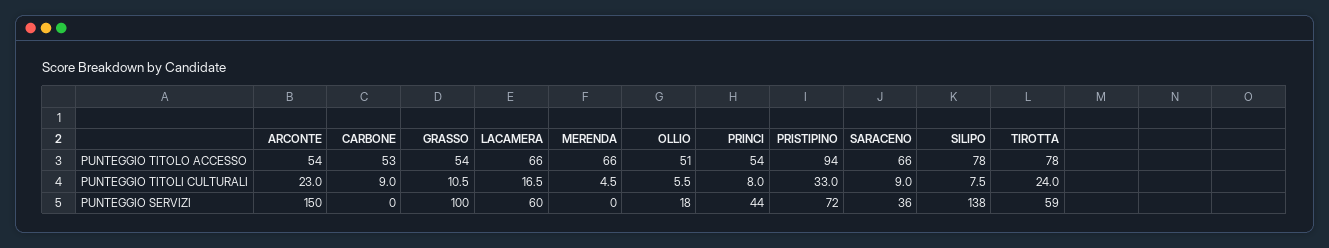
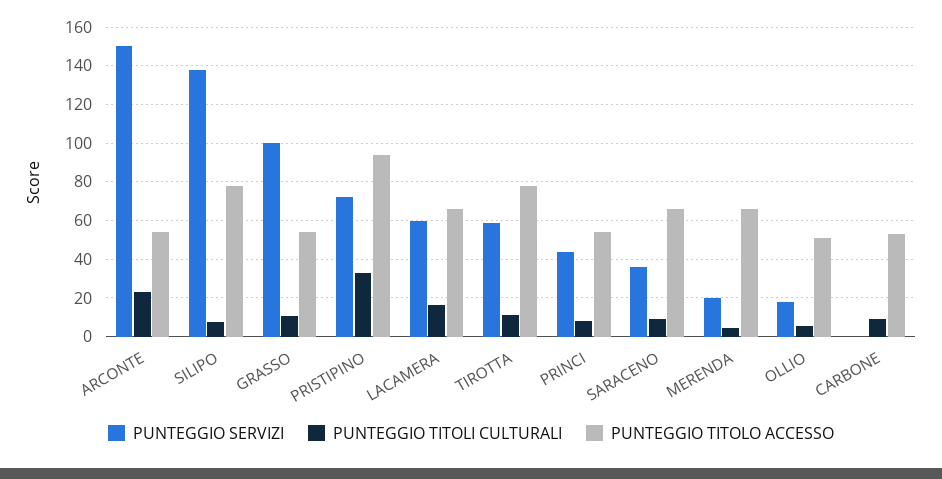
PUNTEGGIO TITOLI CULTURALI, TIROTTA: 24 -> 10
PUNTEGGIO SERVIZI, MERENDA: 0 -> 20

